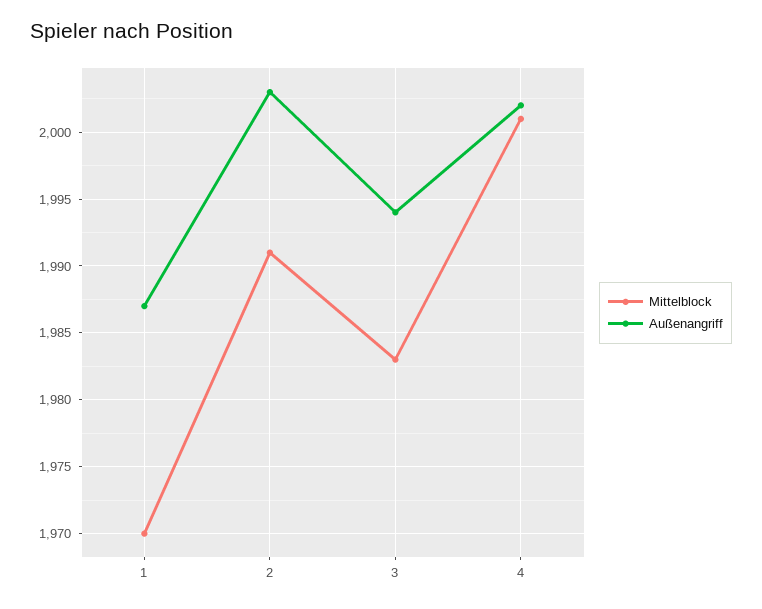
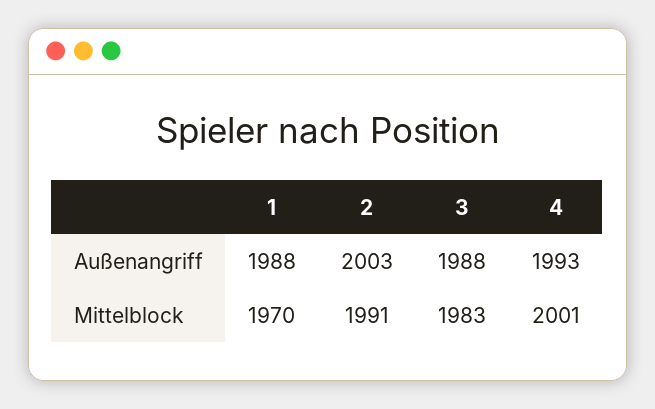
Außenangriff, 1: 1987 -> 1988
Außenangriff, 3: 1994 -> 1988
Außenangriff, 4: 2002 -> 1993

